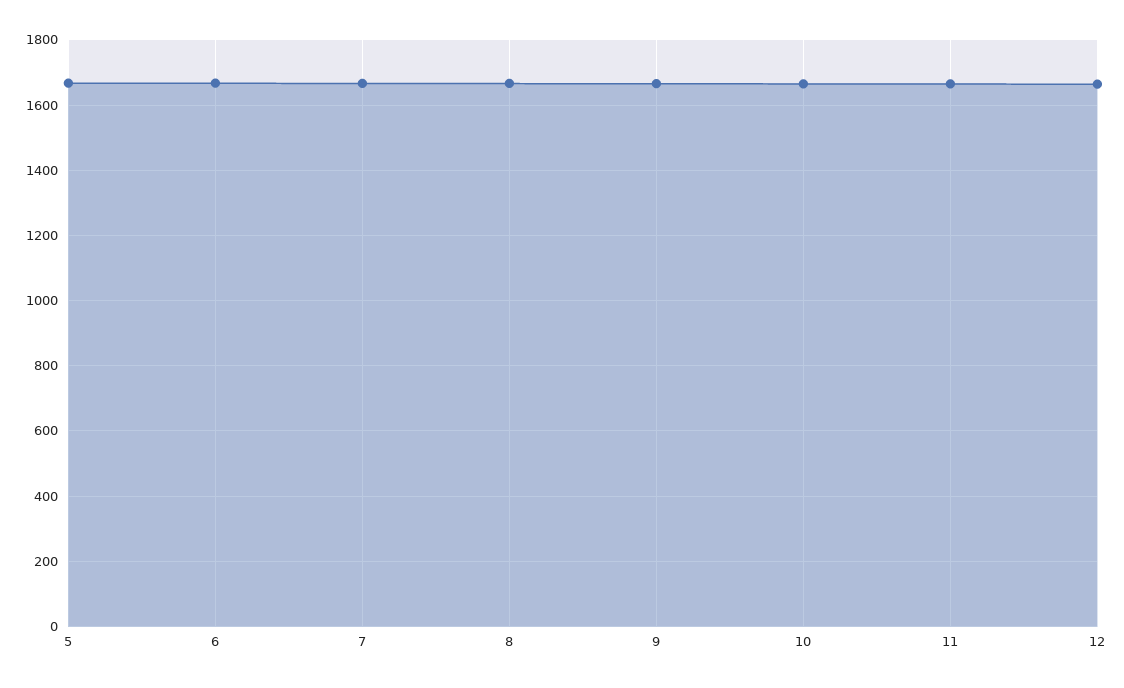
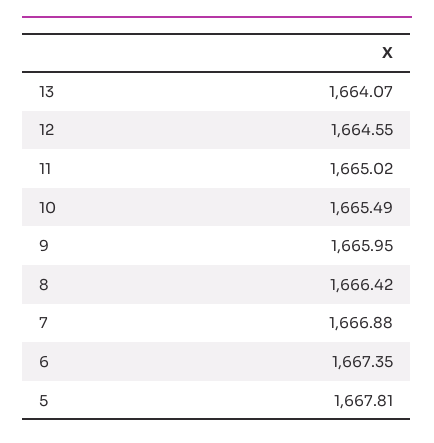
13: none -> 1664.07

